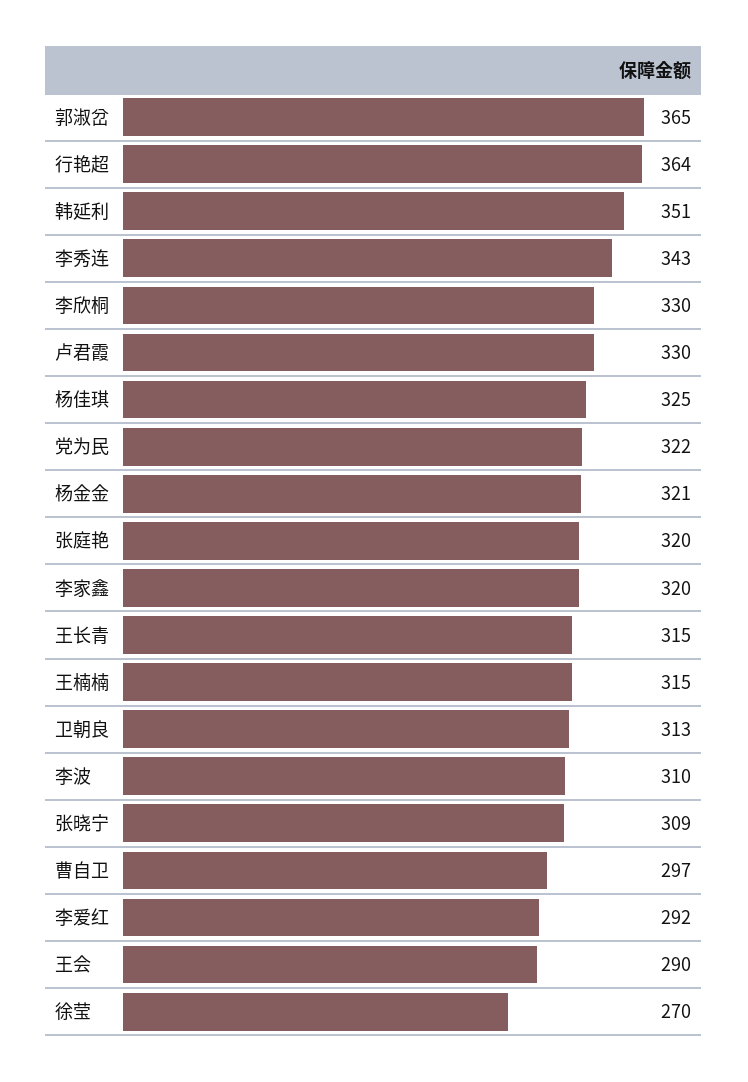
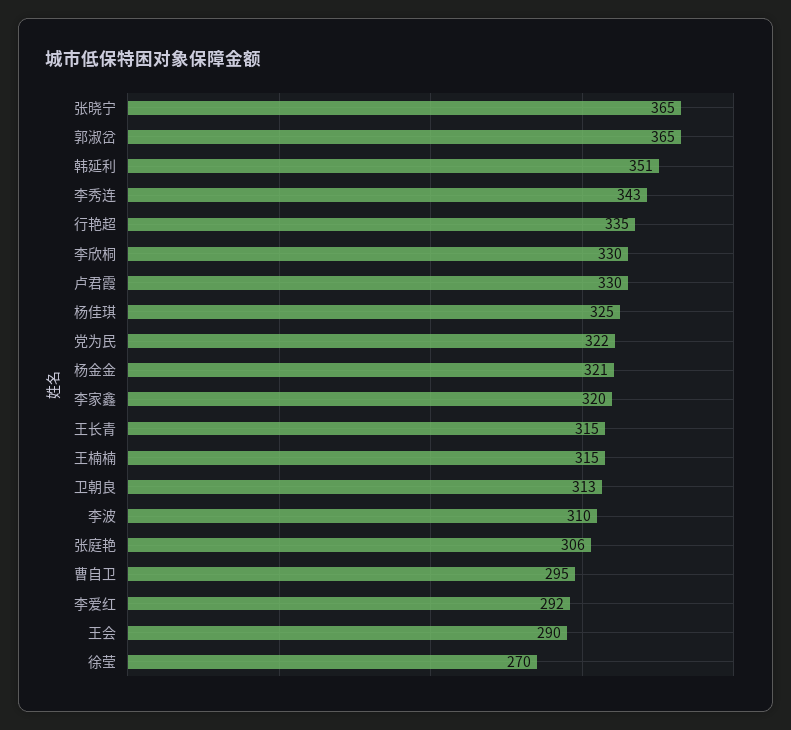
行艳超: 364 -> 335
张庭艳: 320 -> 306
张晓宁: 309 -> 365
曹自卫: 297 -> 295

